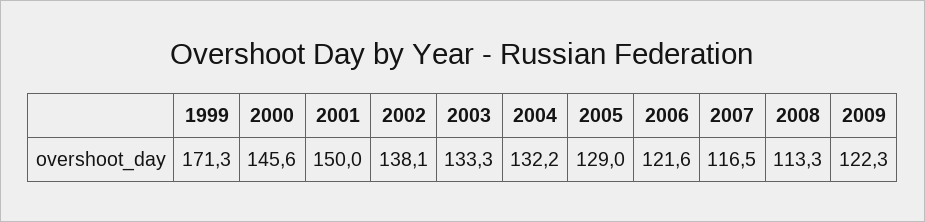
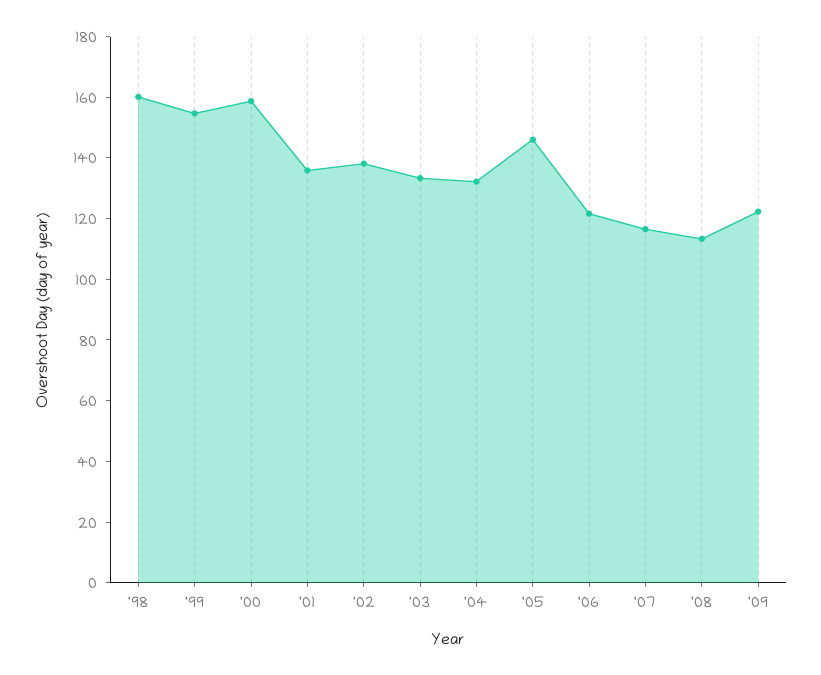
1999: 171.3 -> 155
2000: 145.6 -> 160
2001: 150 -> 135
2005: 129 -> 145
'98: none -> 160

